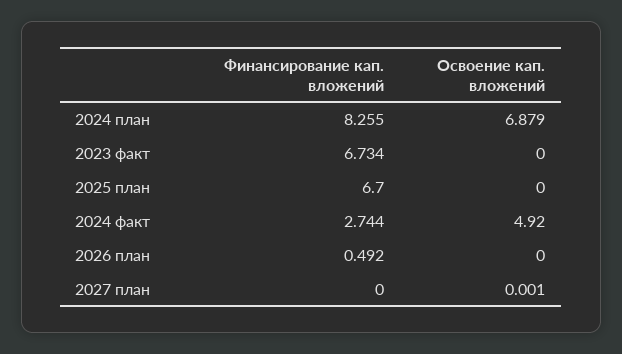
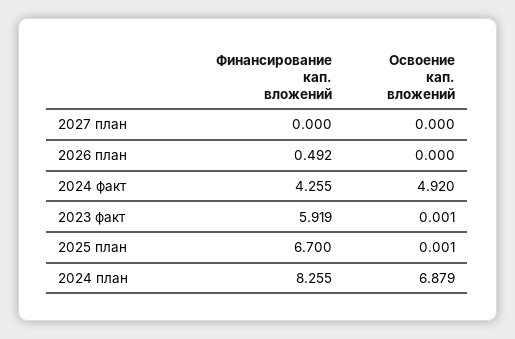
Финансирование кап. вложений, 2023 факт: 6.734 -> 5.919
Освоение кап. вложений, 2023 факт: 0 -> 0.001
Освоение кап. вложений, 2025 план: 0 -> 0.001
Финансирование кап. вложений, 2024 факт: 2.744 -> 4.255
Освоение кап. вложений, 2027 план: 0.001 -> 0

